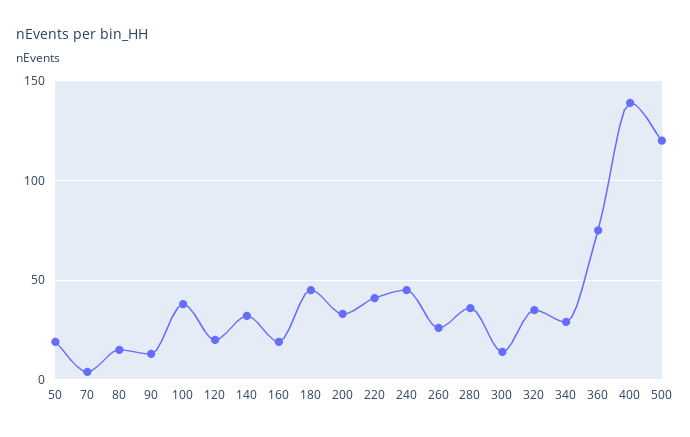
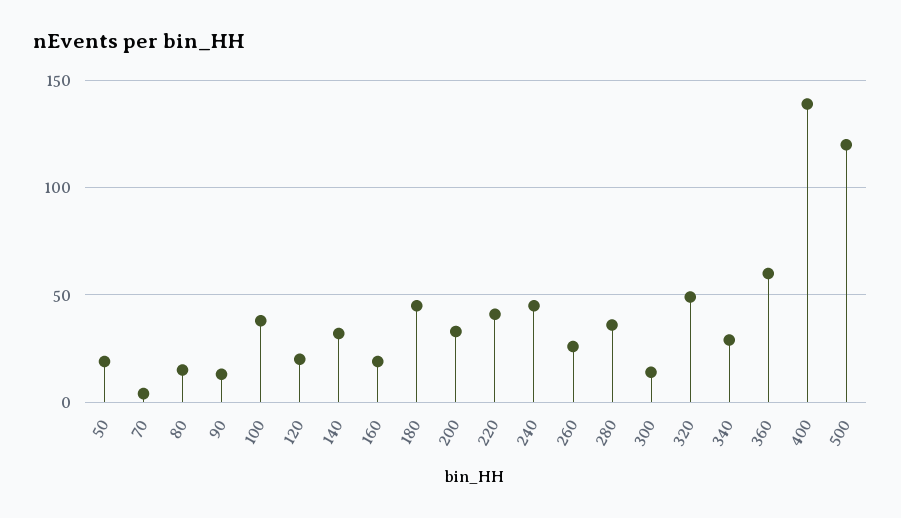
320: 35 -> 50
360: 75 -> 60

